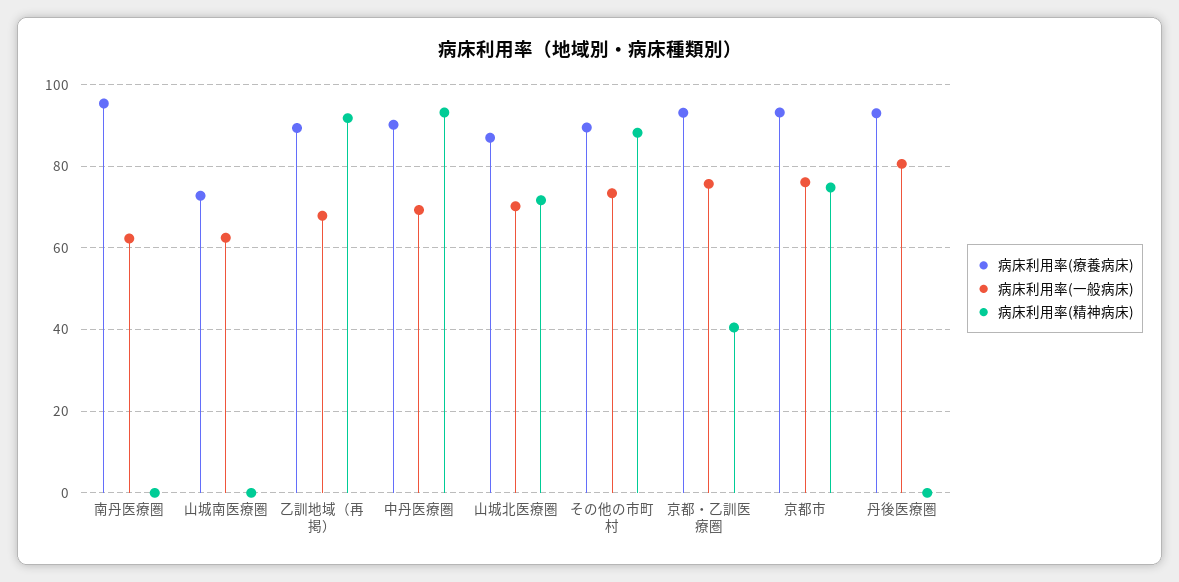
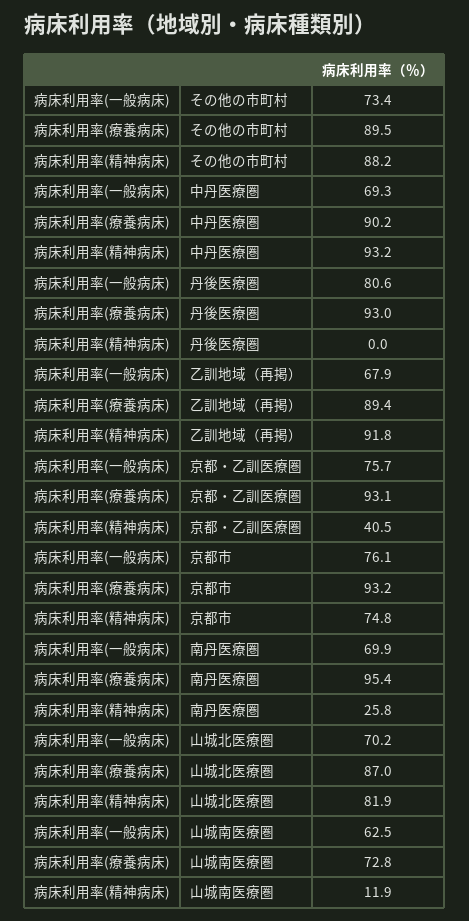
病床利用率(一般病床), 南丹医療圏: 62 -> 69.9
病床利用率(精神病床), 南丹医療圏: 0 -> 25.8
病床利用率(精神病床), 山城南医療圏: 0 -> 11.9
病床利用率(精神病床), 山城北医療圏: 72 -> 81.9

